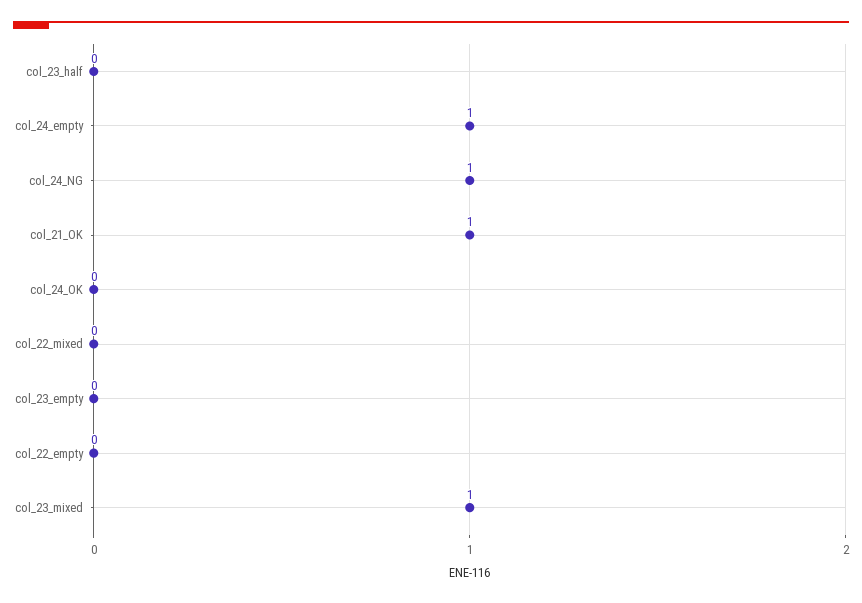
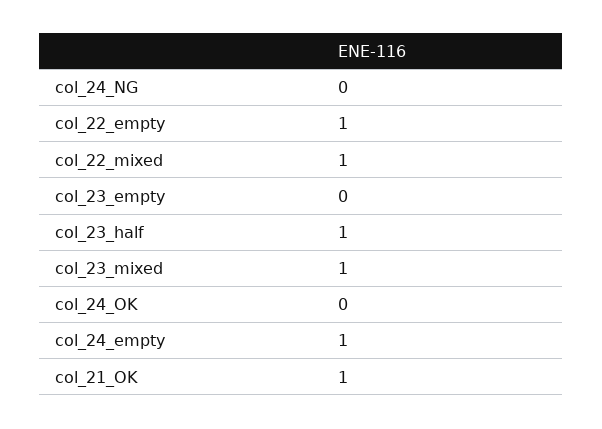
col_23_half: 0 -> 1
col_24_NG: 1 -> 0
col_22_mixed: 0 -> 1
col_22_empty: 0 -> 1

